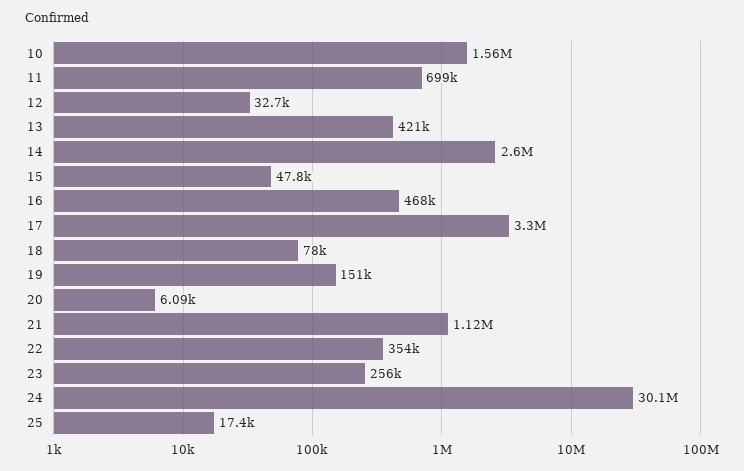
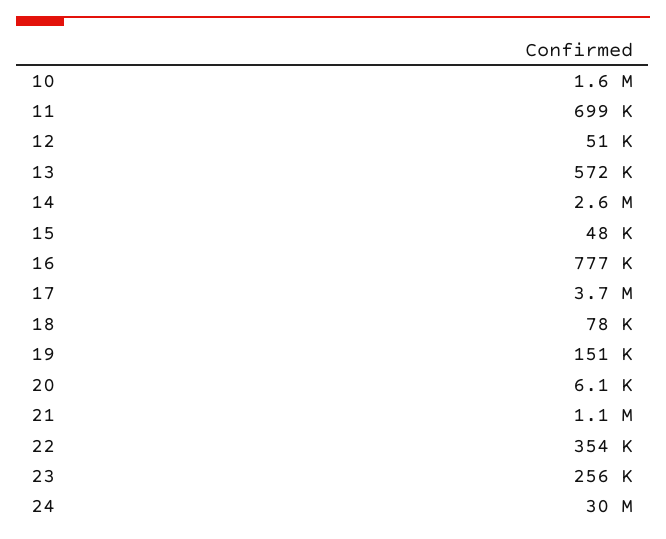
12: 32700 -> 51000
13: 421000 -> 572000
16: 468000 -> 777000
17: 3300000 -> 3700000
25: 17400 -> none

